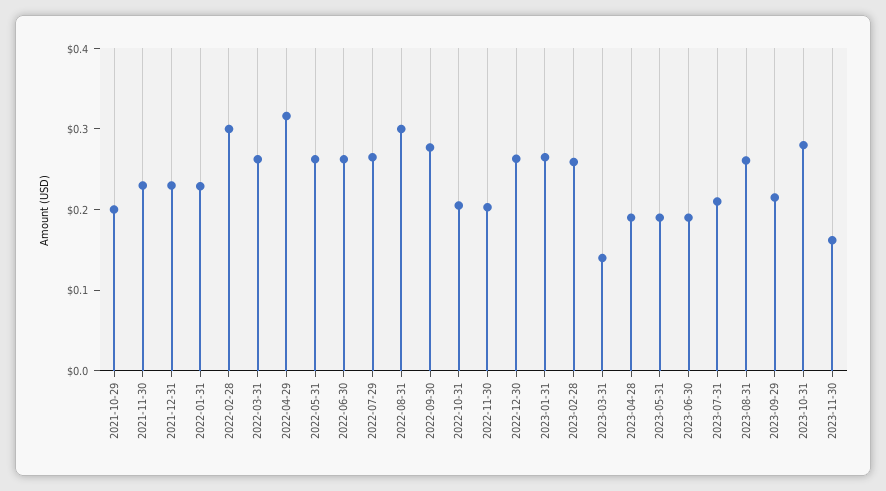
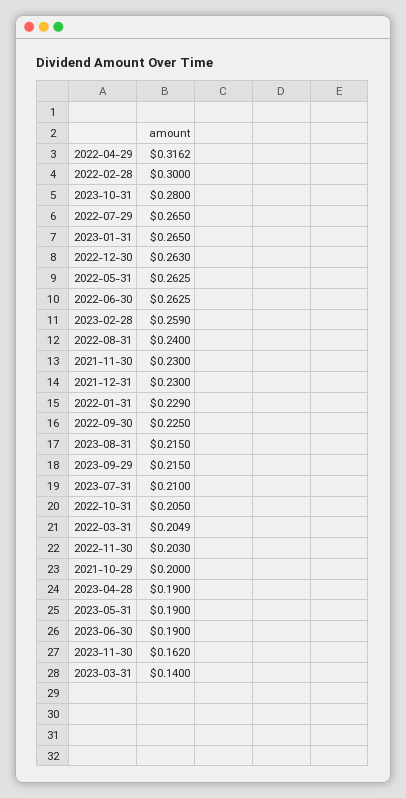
2022-03-31: 0.26 -> 0.2049
2022-08-31: 0.3 -> 0.24
2022-09-30: 0.28 -> 0.225
2023-08-31: 0.26 -> 0.215

